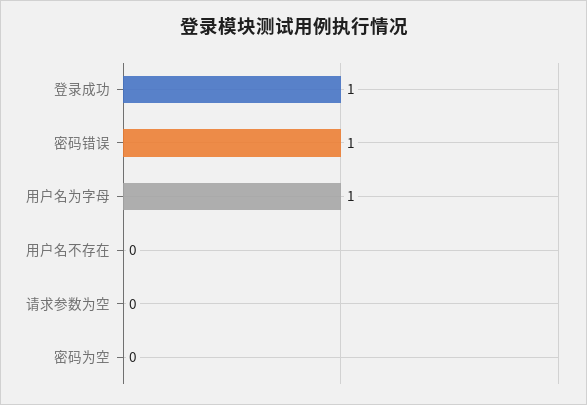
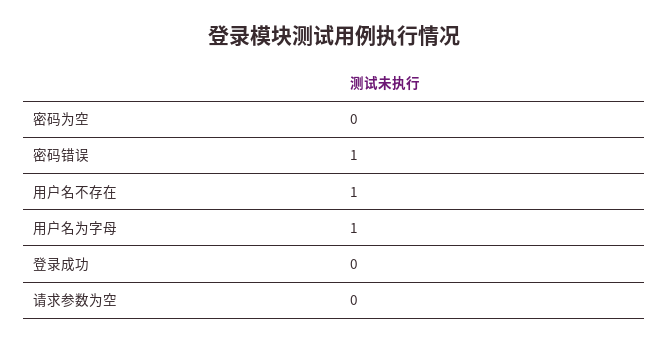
登录成功: 1 -> 0
用户名不存在: 0 -> 1

